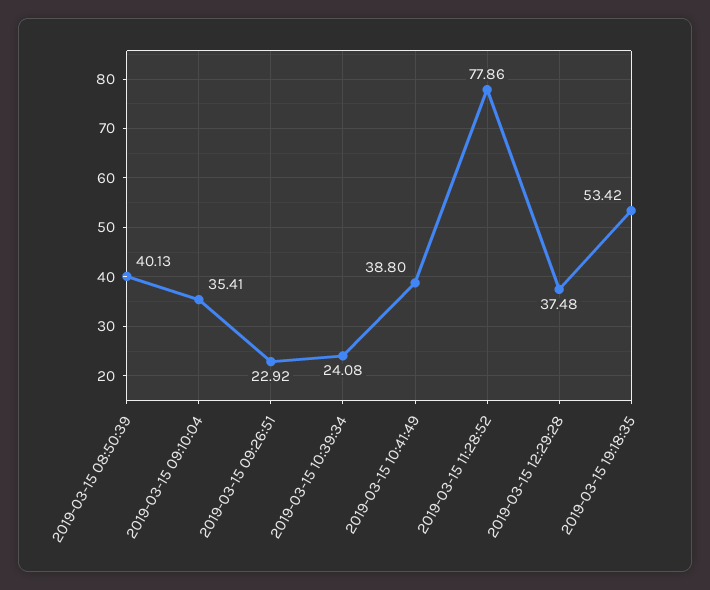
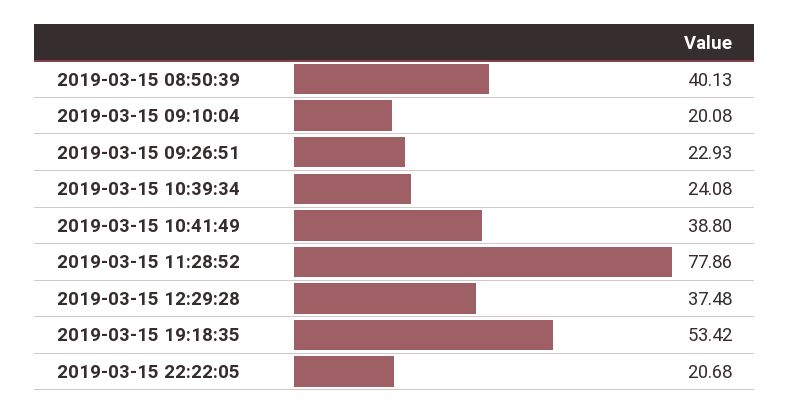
2019-03-15 09:10:04: 35.41 -> 20.08
2019-03-15 09:26:51: 22.92 -> 22.93
2019-03-15 22:22:05: none -> 20.68

